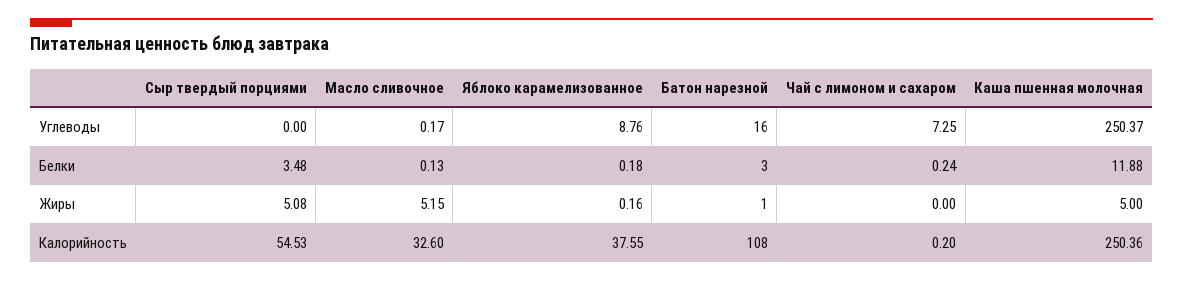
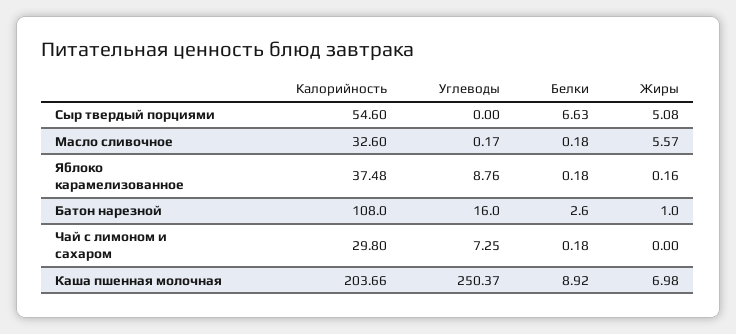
Сыр твердый порциями, Белки: 3.48 -> 6.63
Масло сливочное, Белки: 0.13 -> 0.18
Батон нарезной, Белки: 3 -> 2.6
Чай с лимоном и сахаром, Белки: 0.24 -> 0.18
Каша пшенная молочная, Белки: 11.88 -> 8.92
Масло сливочное, Жиры: 5.15 -> 5.57
Каша пшенная молочная, Жиры: 5 -> 6.98
Сыр твердый порциями, Калорийность: 54.53 -> 54.6
Яблоко карамелизованное, Калорийность: 37.55 -> 37.48
Чай с лимоном и сахаром, Калорийность: 0.2 -> 29.8
Каша пшенная молочная, Калорийность: 250.36 -> 203.66

